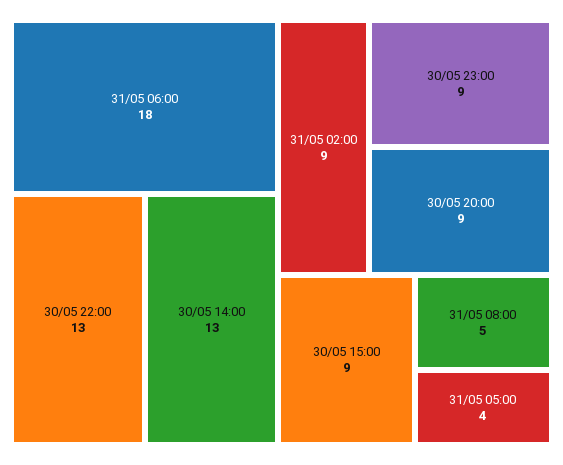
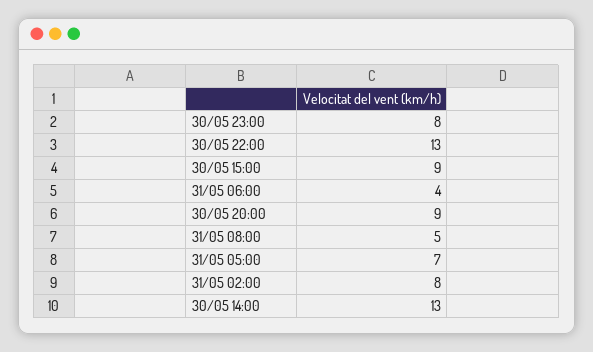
31/05 06:00: 18 -> 4
31/05 02:00: 9 -> 8
30/05 23:00: 9 -> 8
31/05 05:00: 4 -> 7

